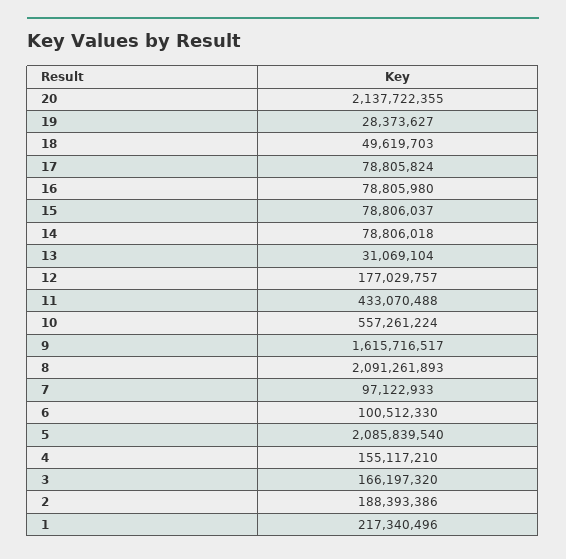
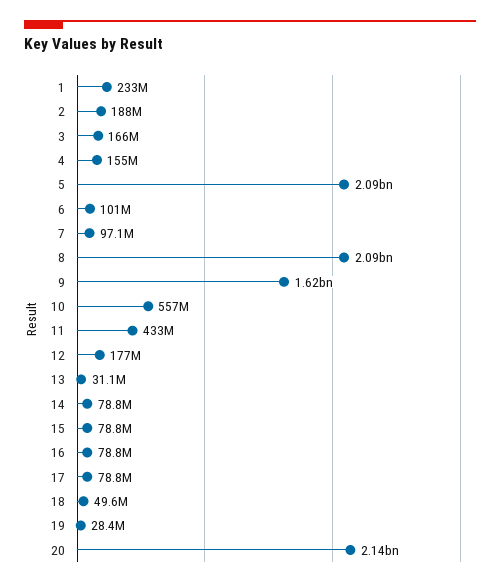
1: 217340496 -> 233000000

